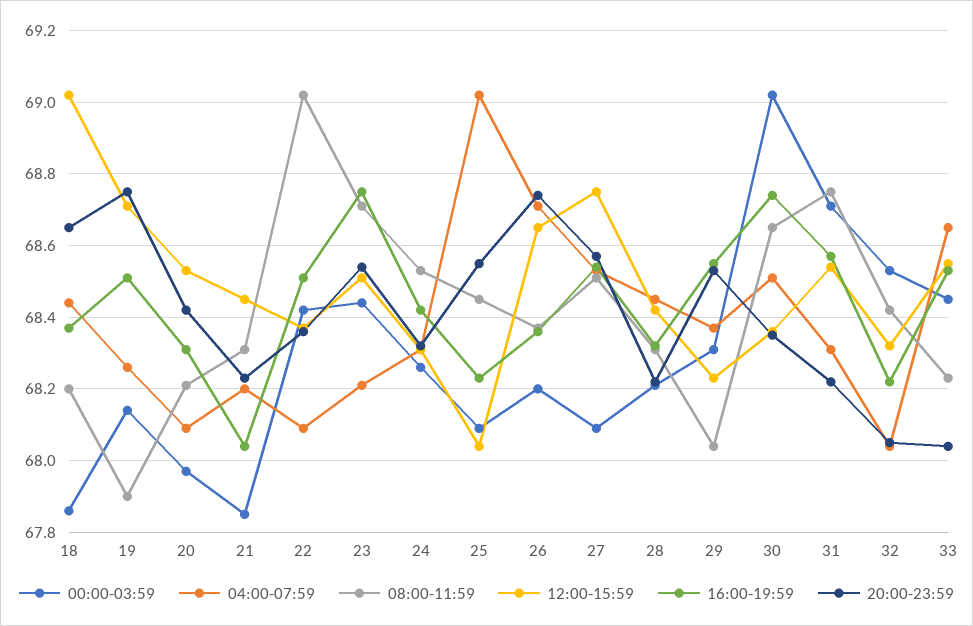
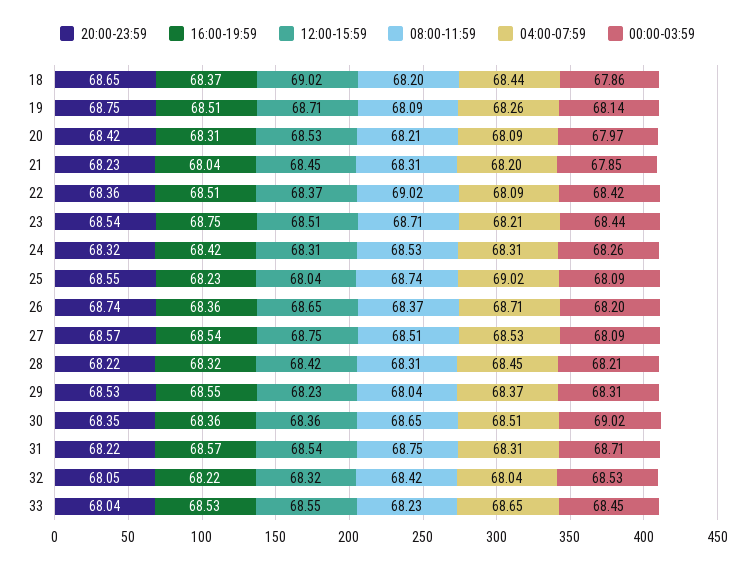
08:00-11:59, 19: 67.9 -> 68.09
08:00-11:59, 25: 68.45 -> 68.74
16:00-19:59, 30: 68.75 -> 68.36

